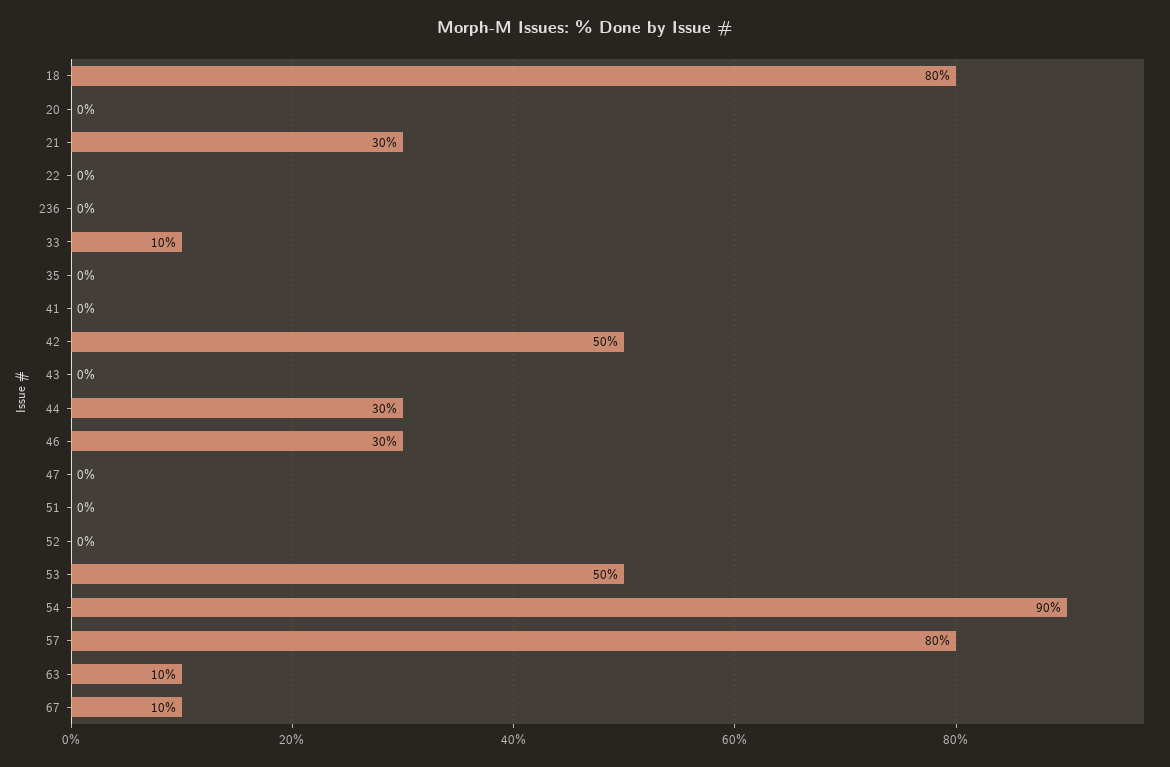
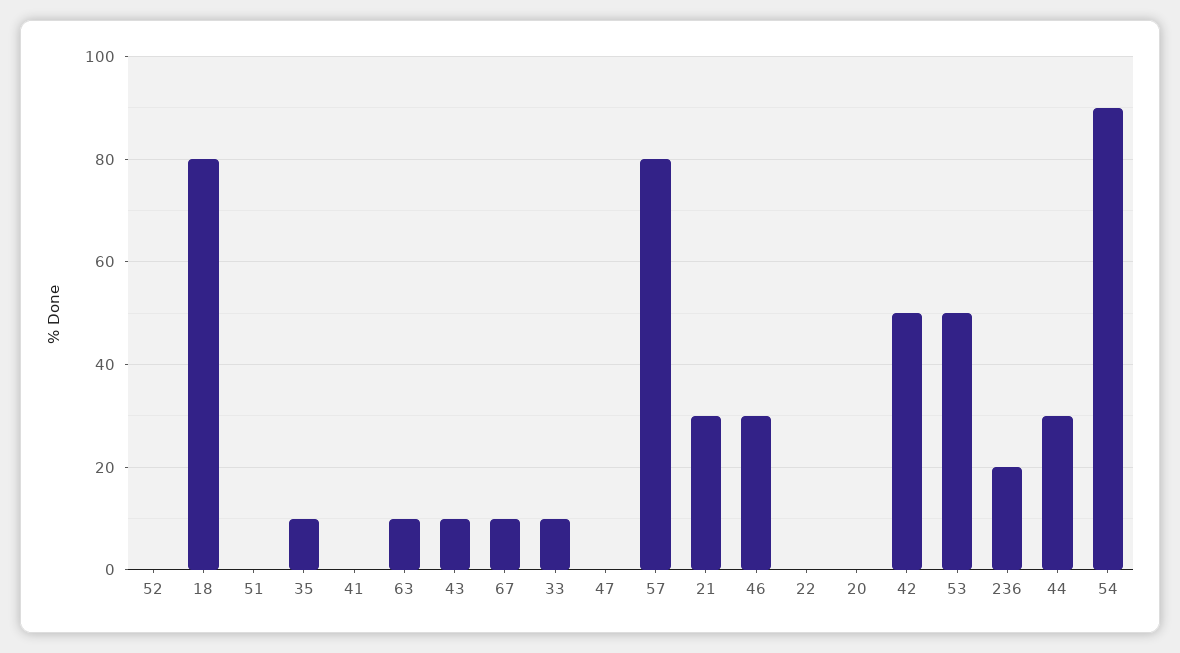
236: 0 -> 20
35: 0 -> 10
43: 0 -> 10

